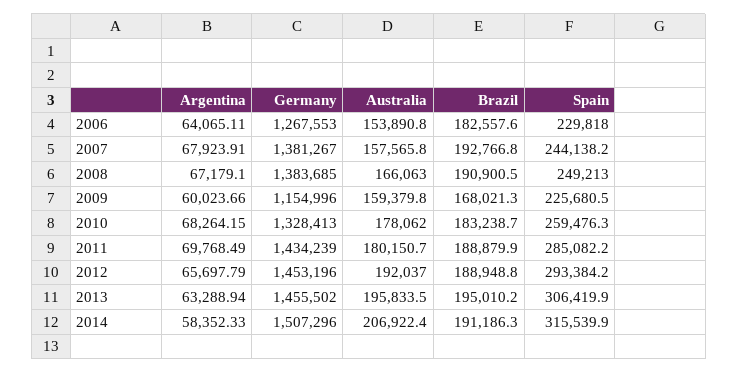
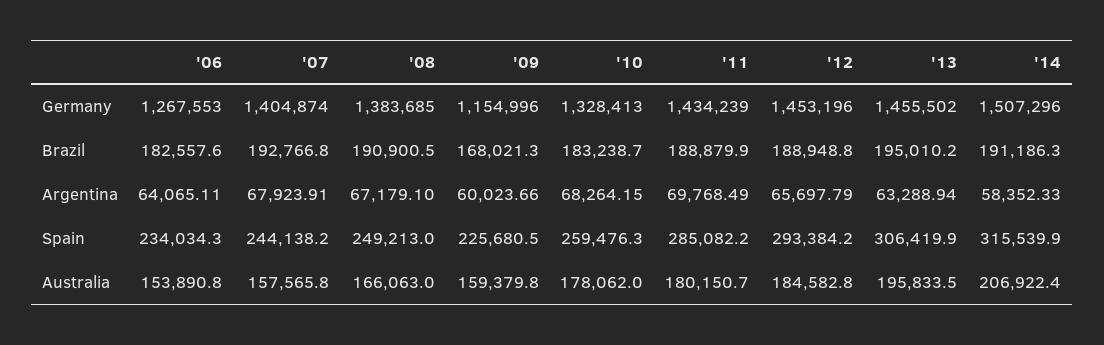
Spain, 2006: 229818 -> 234034.3
Germany, 2007: 1381267 -> 1404874
Australia, 2012: 192037 -> 184582.8

